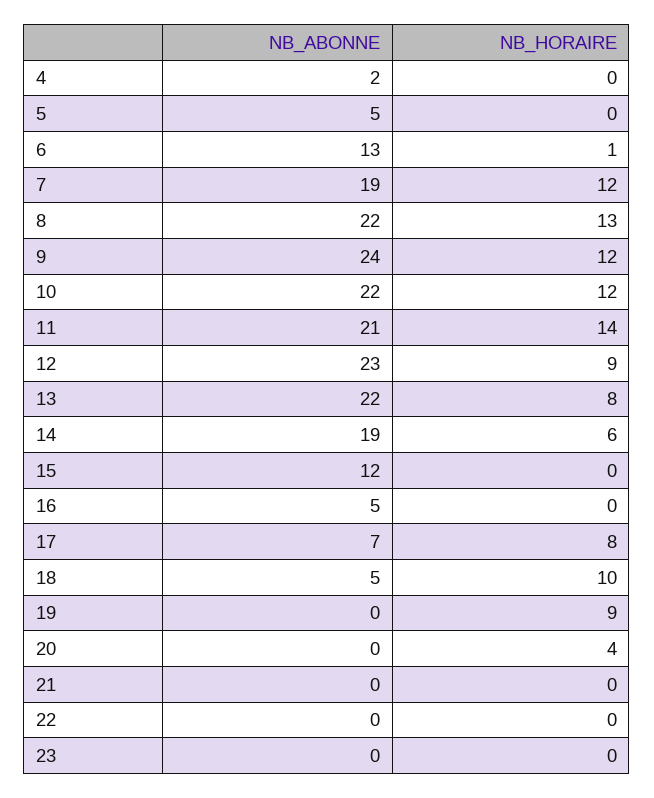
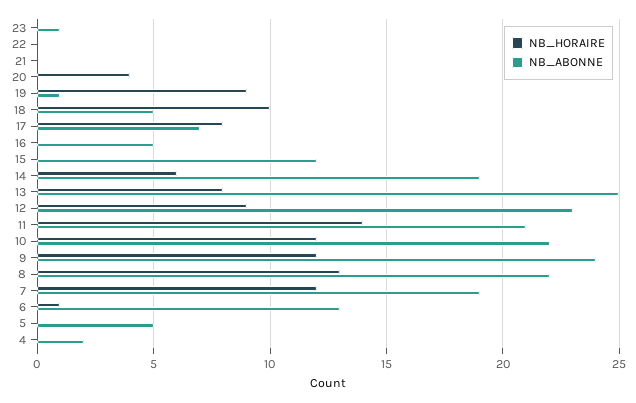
NB_ABONNE, 13: 22 -> 25
NB_ABONNE, 19: 0 -> 1
NB_ABONNE, 23: 0 -> 1

